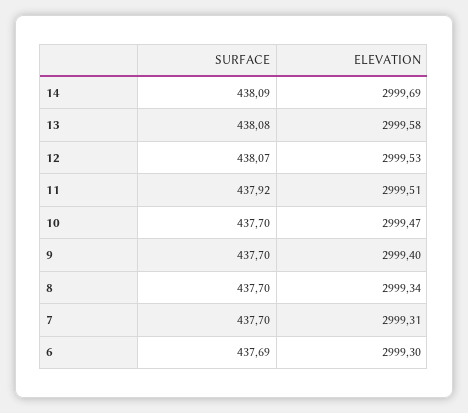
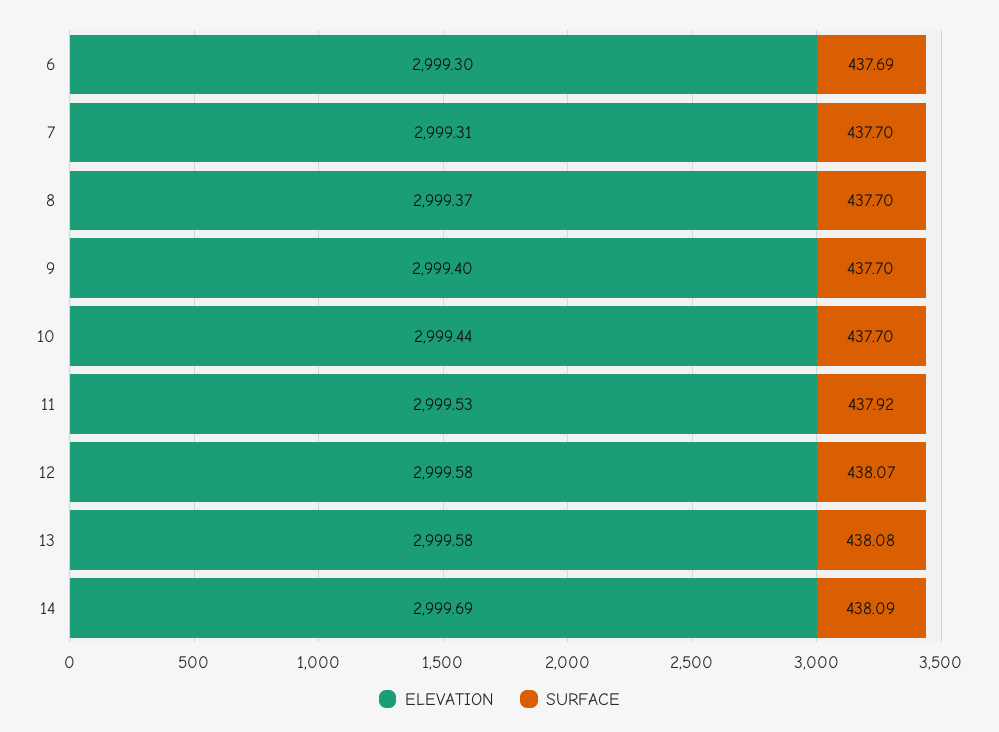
ELEVATION, 12: 2999.53 -> 2999.58
ELEVATION, 11: 2999.51 -> 2999.53
ELEVATION, 10: 2999.47 -> 2999.44
ELEVATION, 8: 2999.34 -> 2999.37

